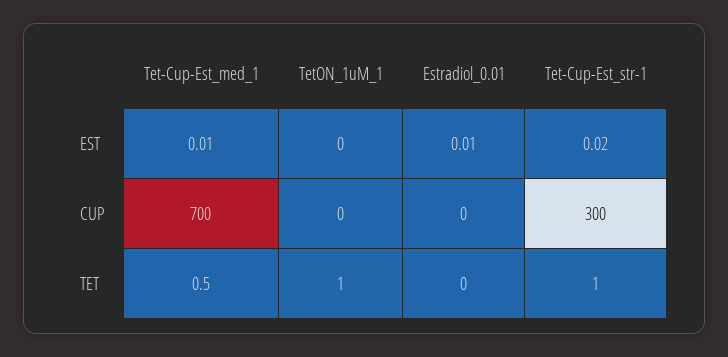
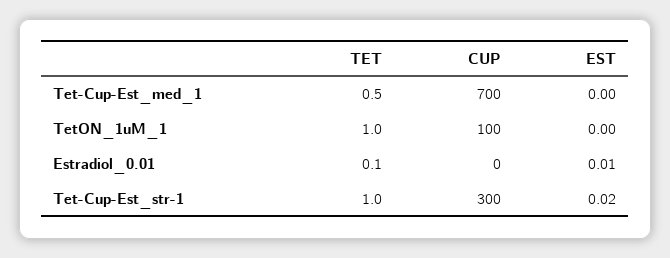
Tet-Cup-Est_med_1, EST: 0.01 -> 0
TetON_1uM_1, CUP: 0 -> 100
Estradiol_0.01, TET: 0 -> 0.1

